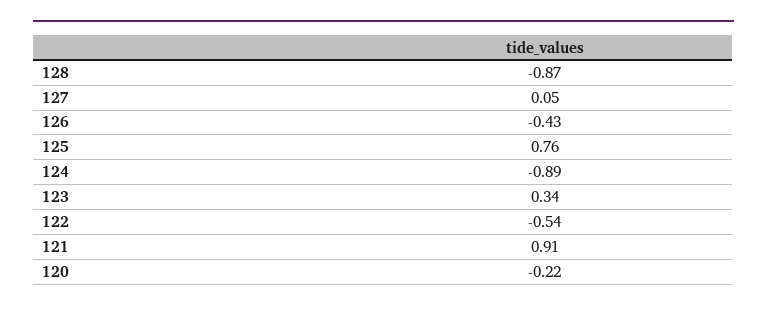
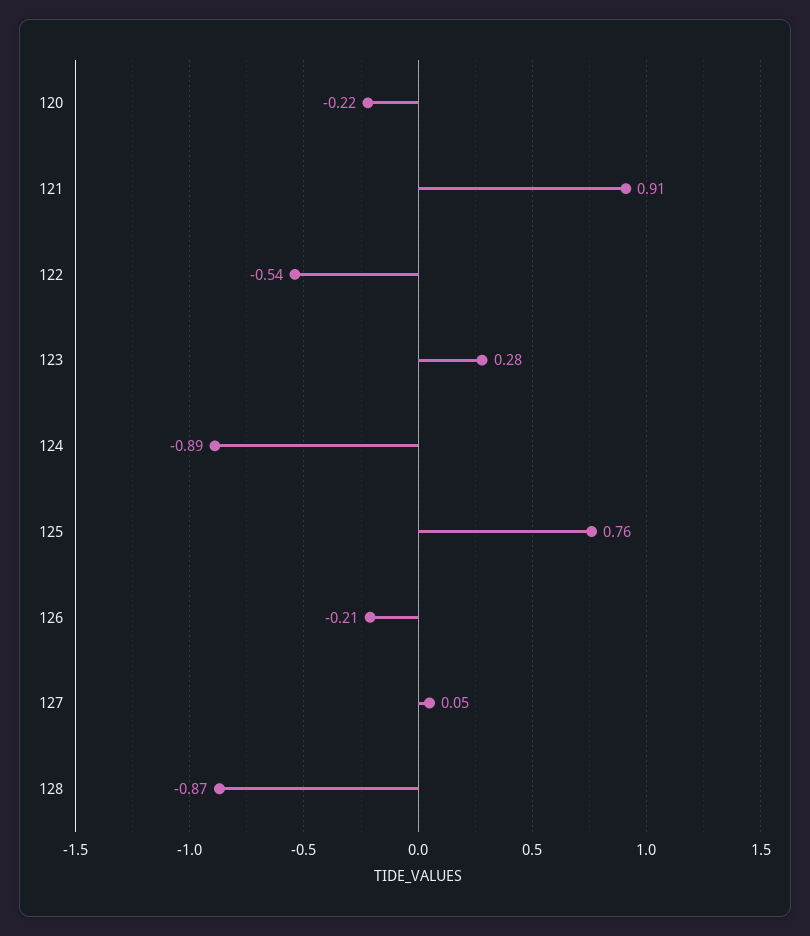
126: -0.43 -> -0.21
123: 0.34 -> 0.28

